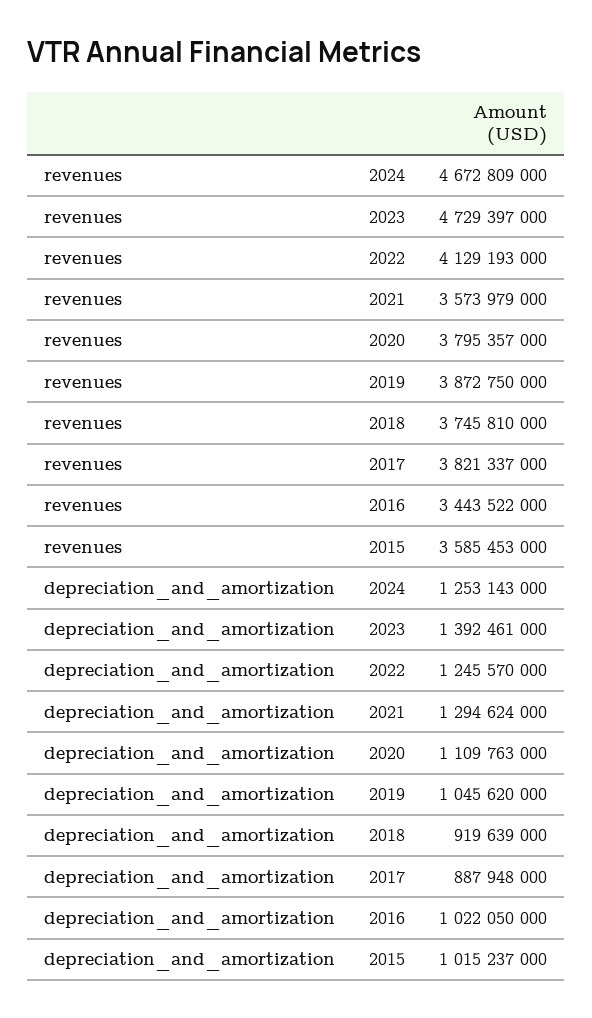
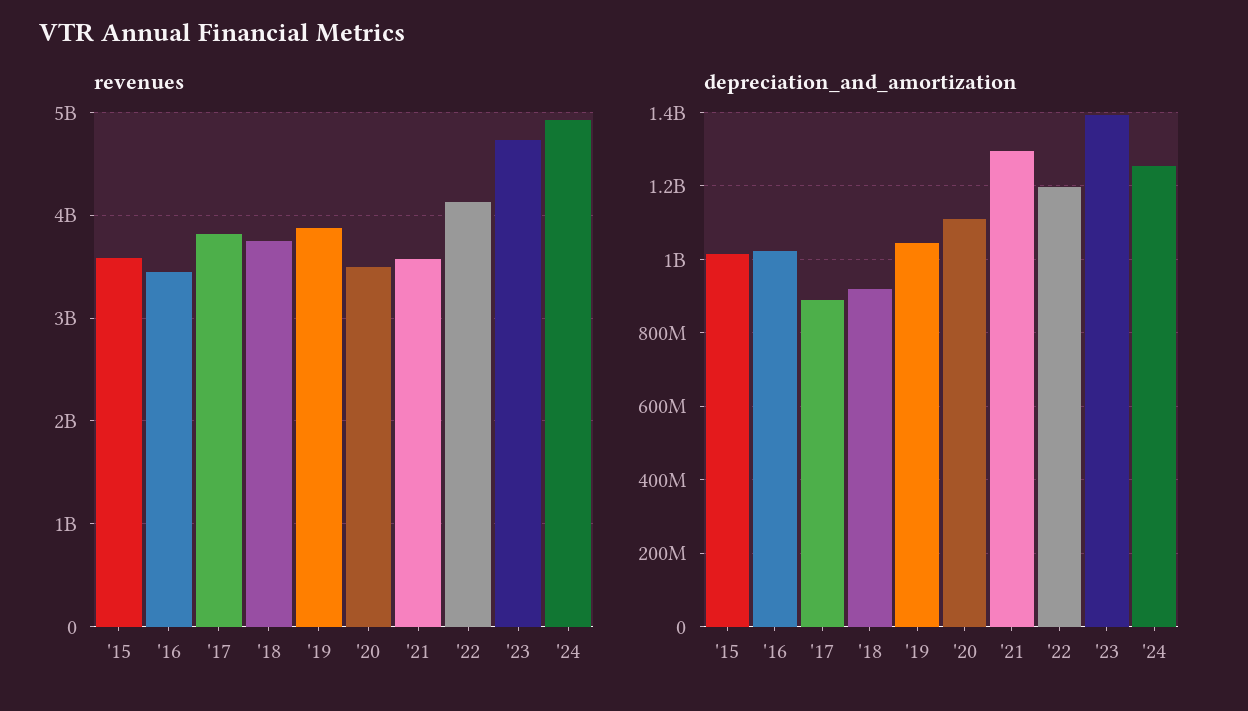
revenues, 2024: 4672809000 -> 4900000000
revenues, 2020: 3795357000 -> 3500000000
depreciation_and_amortization, 2022: 1245570000 -> 1200000000

